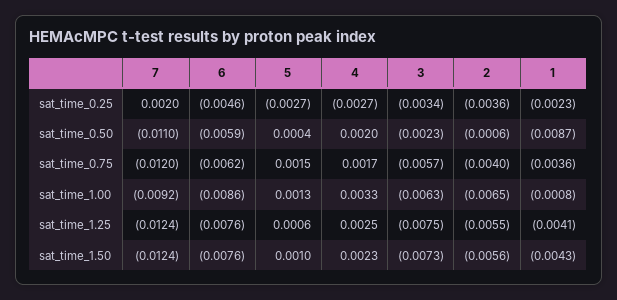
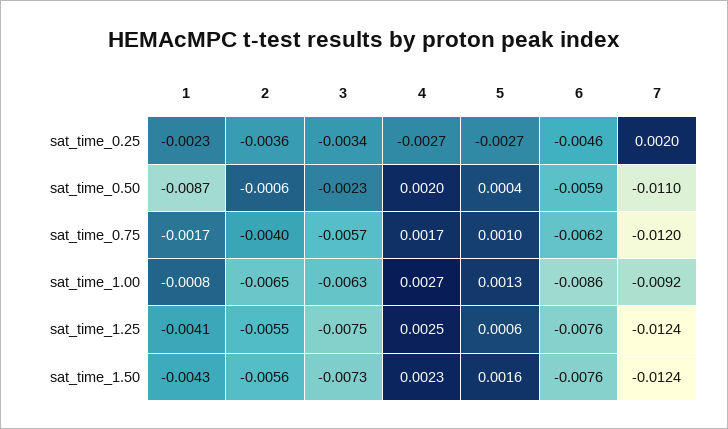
5, sat_time_0.75: 0.0015 -> 0.001
1, sat_time_0.75: -0.0036 -> -0.0017
4, sat_time_1.00: 0.0033 -> 0.0027
5, sat_time_1.50: 0.001 -> 0.0016

